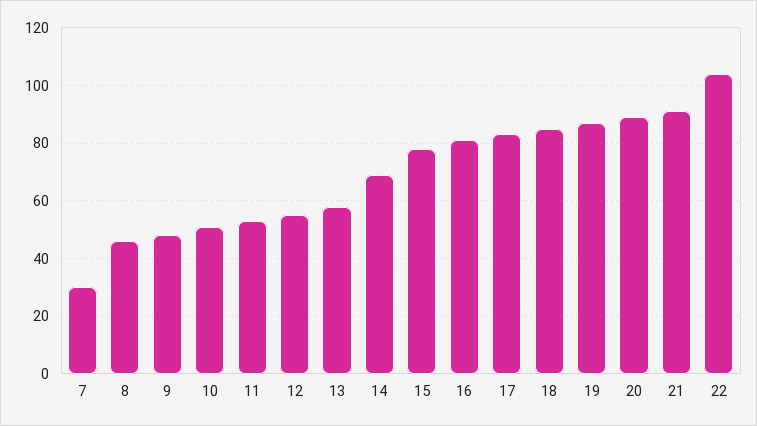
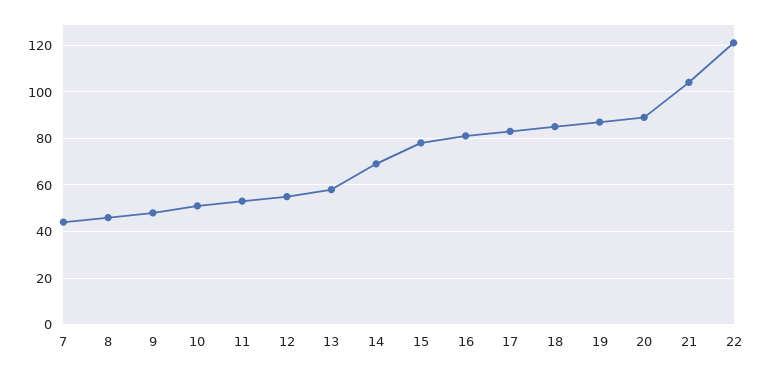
7: 30 -> 45
21: 90 -> 105
22: 105 -> 120

